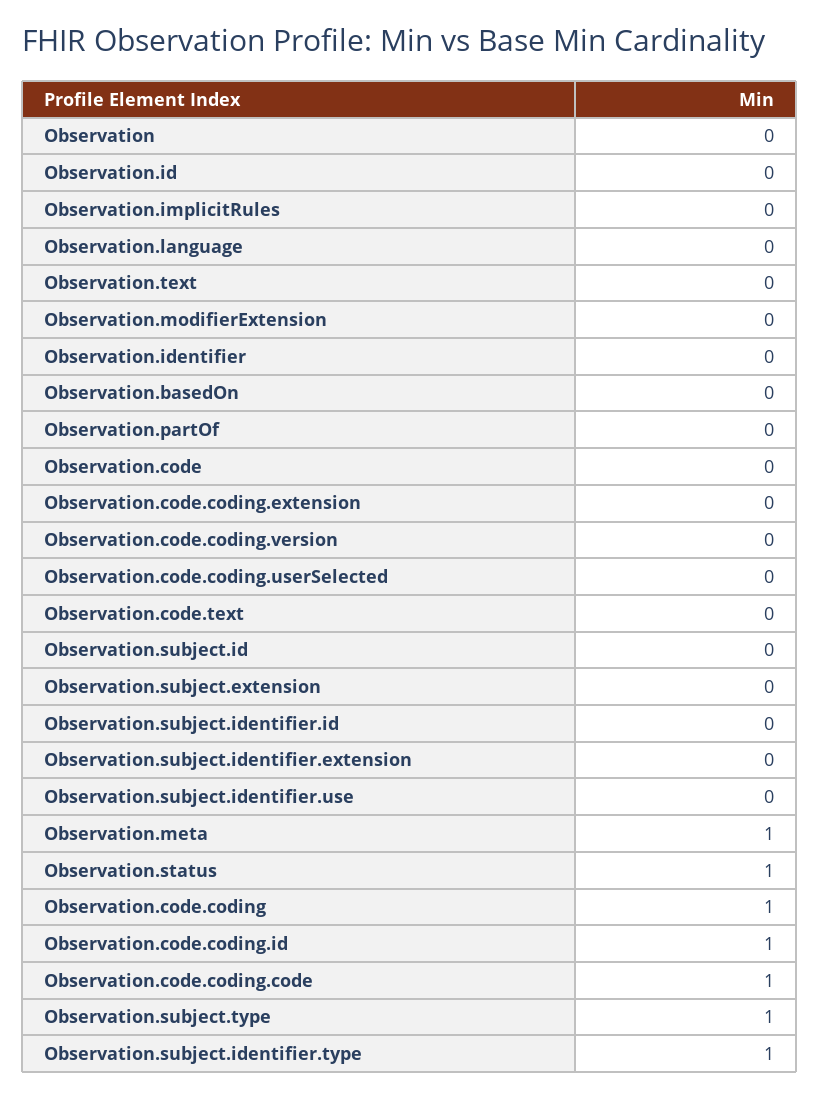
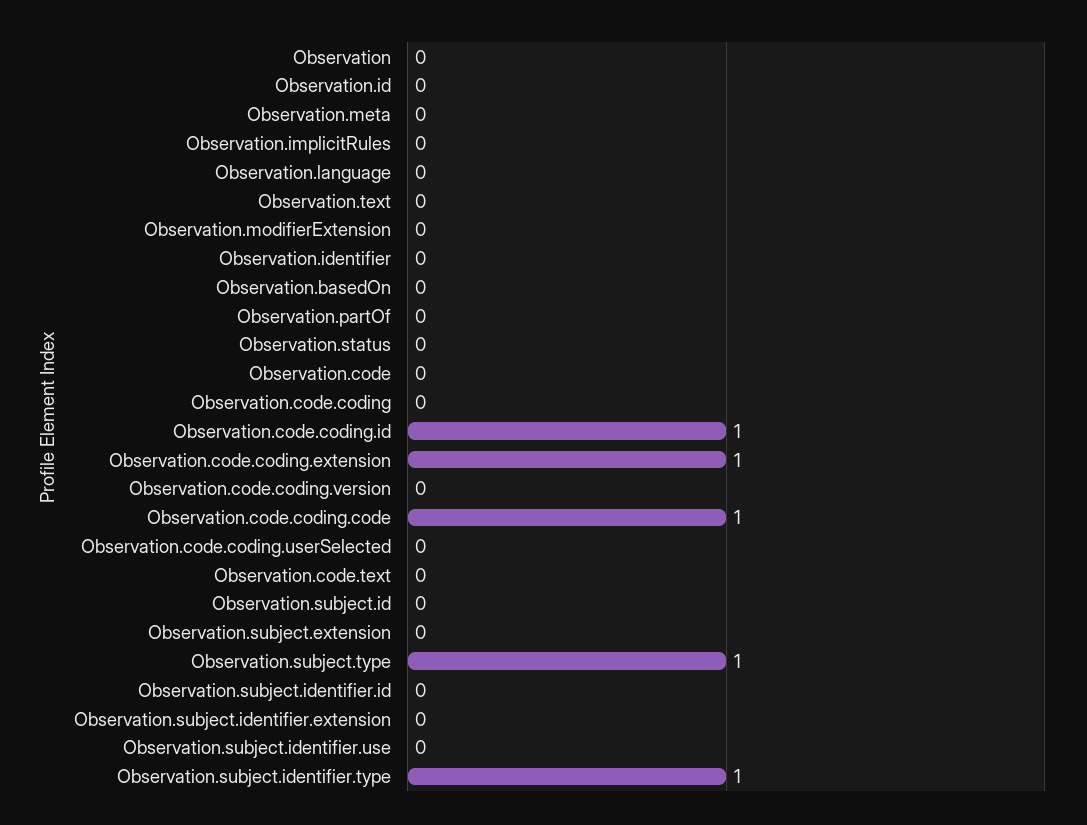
Observation.code.coding.extension: 0 -> 1
Observation.meta: 1 -> 0
Observation.status: 1 -> 0
Observation.code.coding: 1 -> 0

